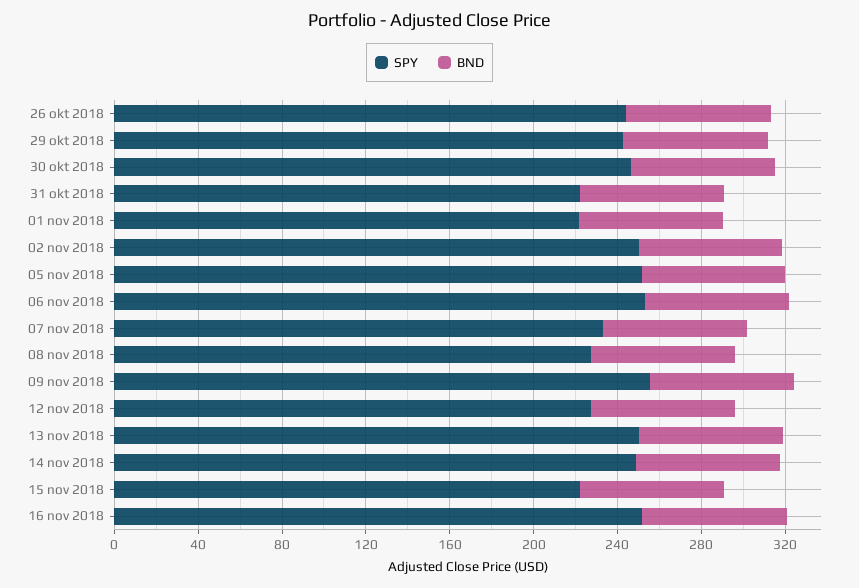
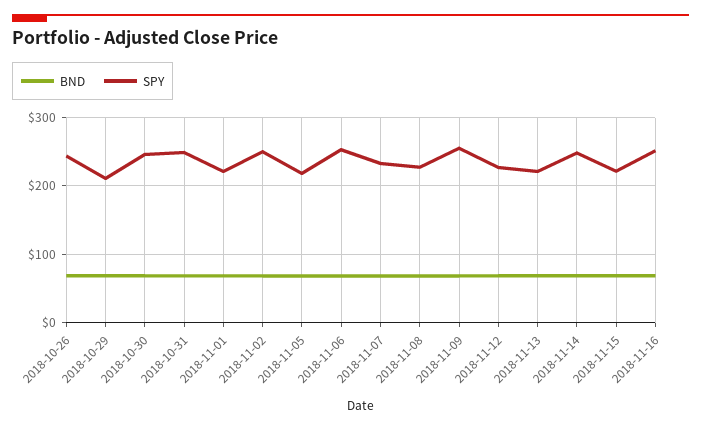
SPY, 29 okt 2018: 240 -> 210
SPY, 31 okt 2018: 220 -> 250
SPY, 05 nov 2018: 250 -> 220
SPY, 13 nov 2018: 250 -> 220

